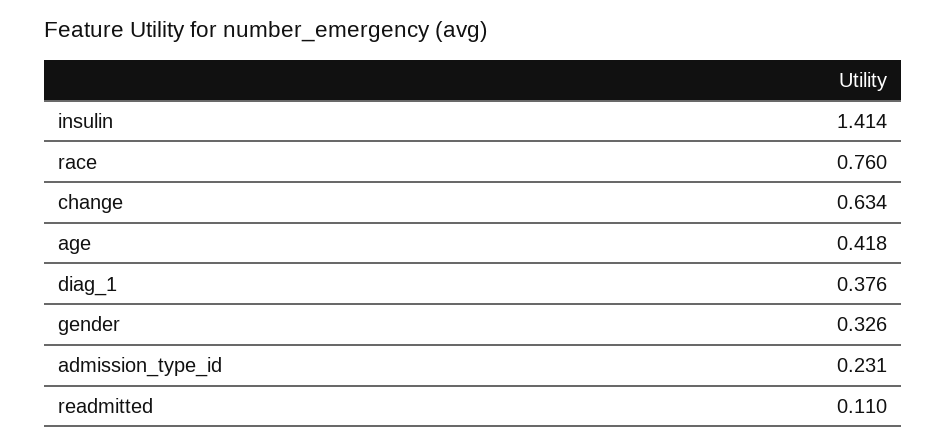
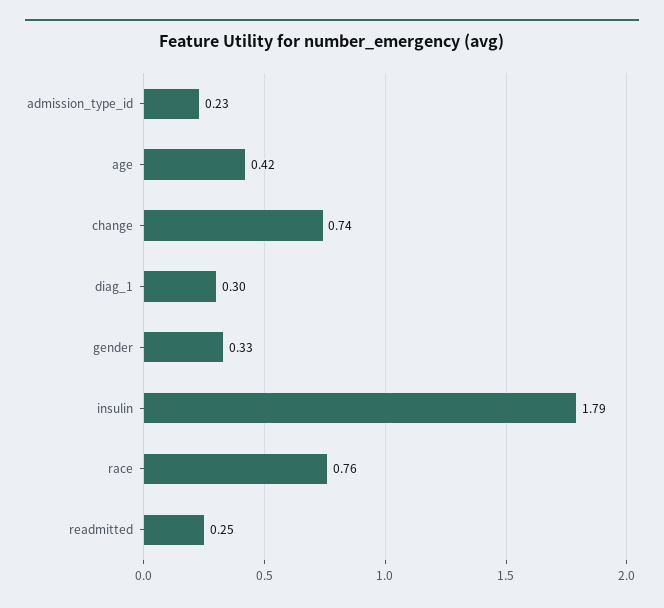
insulin: 1.414 -> 1.79
change: 0.634 -> 0.74
diag_1: 0.376 -> 0.3
readmitted: 0.11 -> 0.25

